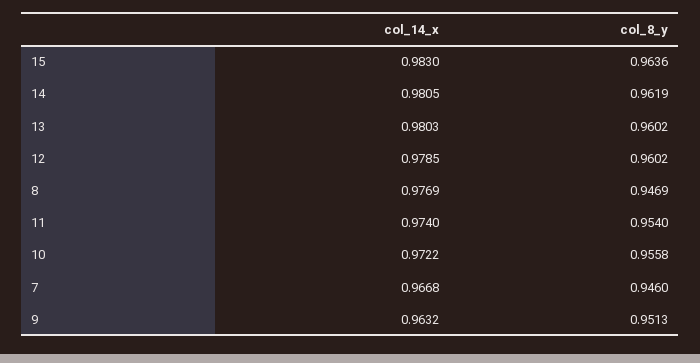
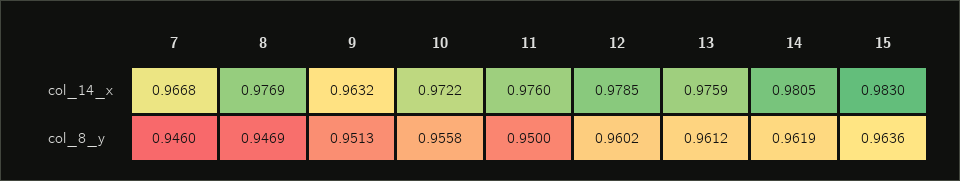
col_14_x, 13: 0.9803 -> 0.9759
col_8_y, 13: 0.9602 -> 0.9612
col_14_x, 11: 0.974 -> 0.976
col_8_y, 11: 0.954 -> 0.95

